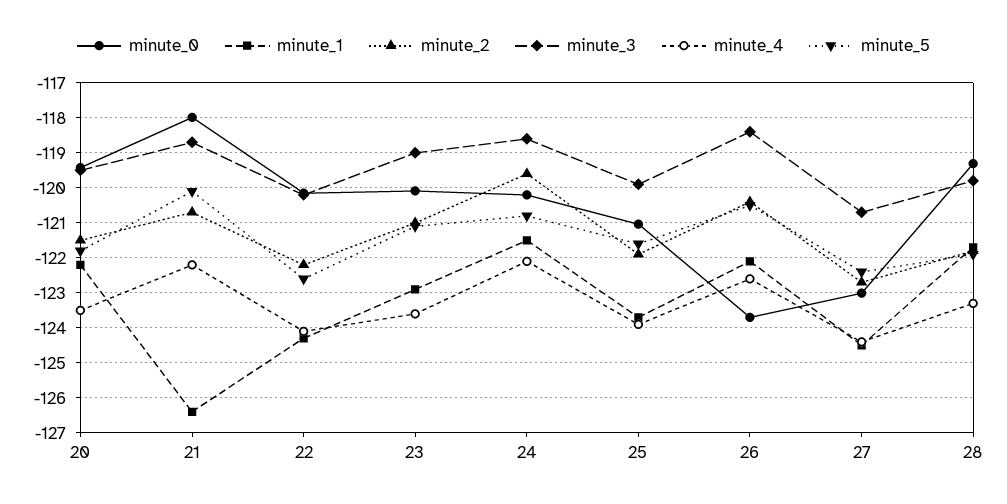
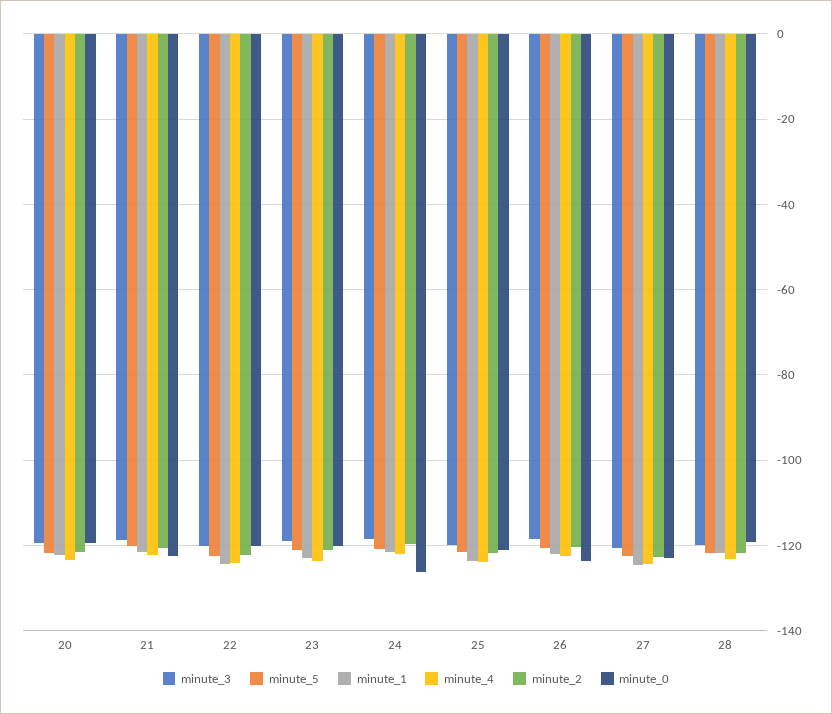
minute_0, 21: -118 -> -122
minute_1, 21: -126.4 -> -122
minute_0, 24: -120.2 -> -126

